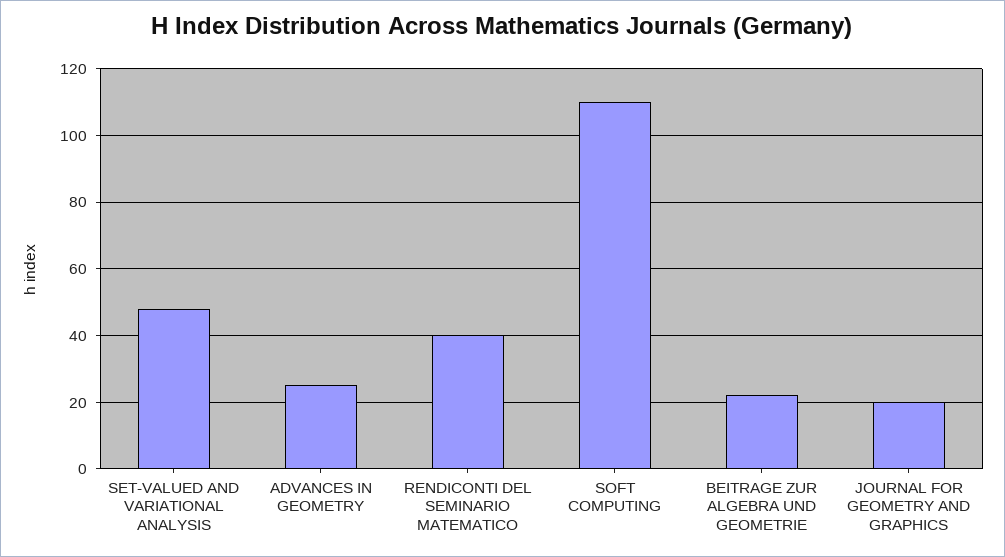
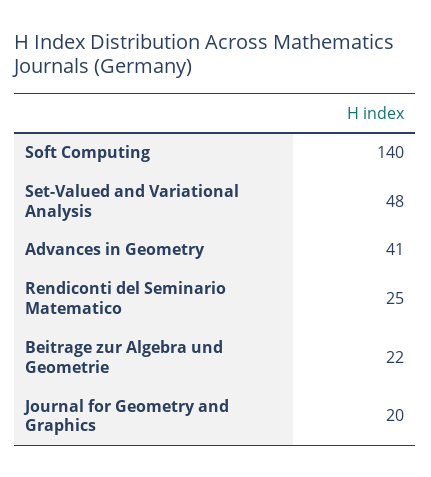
ADVANCES IN GEOMETRY: 25 -> 41
RENDICONTI DEL SEMINARIO MATEMATICO: 40 -> 25
SOFT COMPUTING: 110 -> 140

